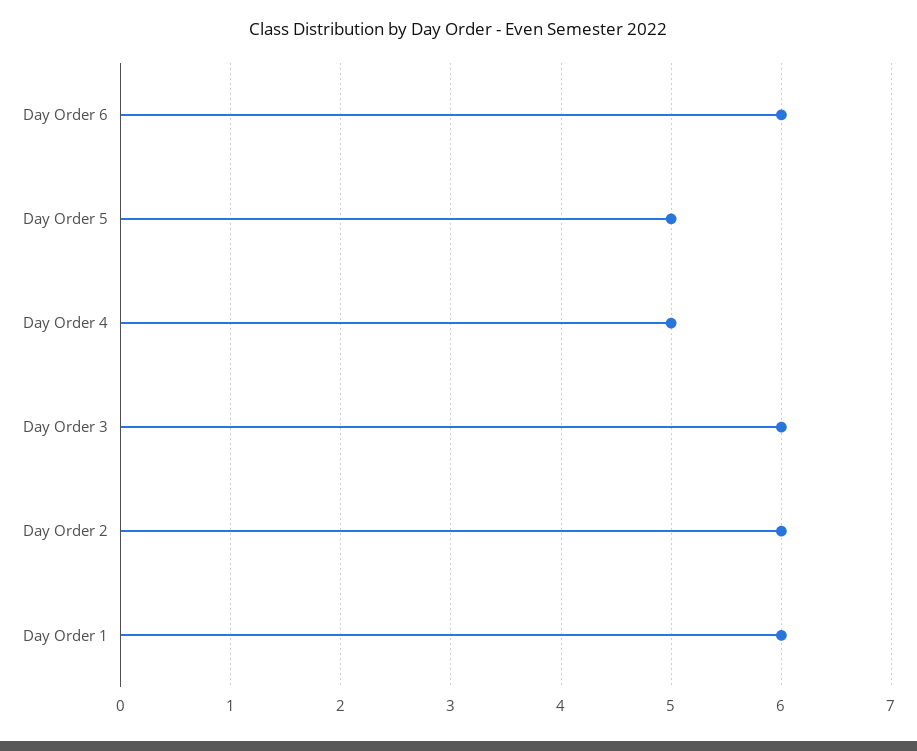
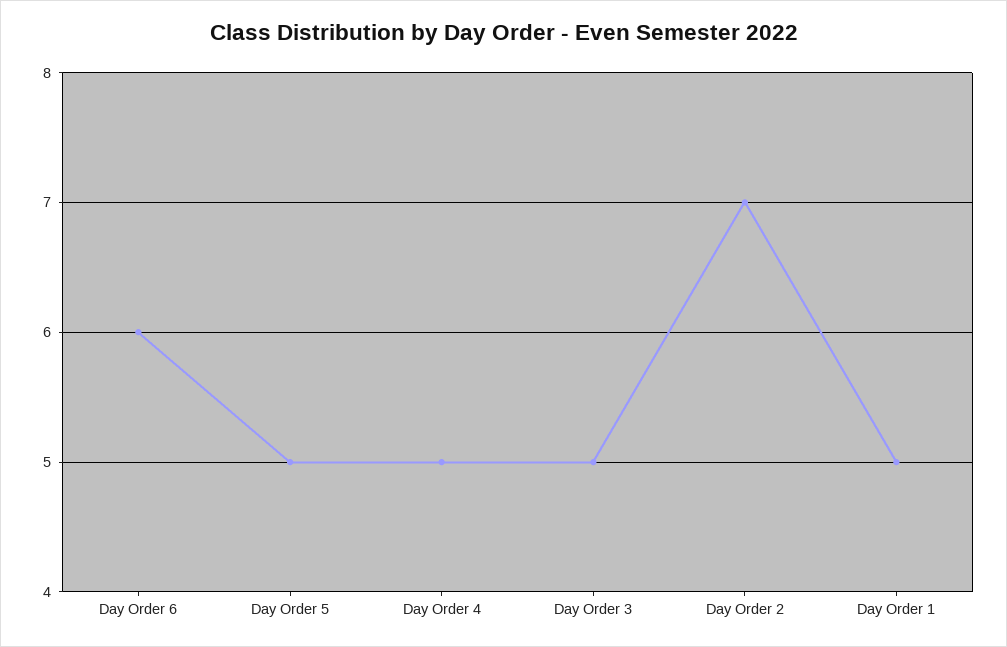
Day Order 3: 6 -> 5
Day Order 2: 6 -> 7
Day Order 1: 6 -> 5

